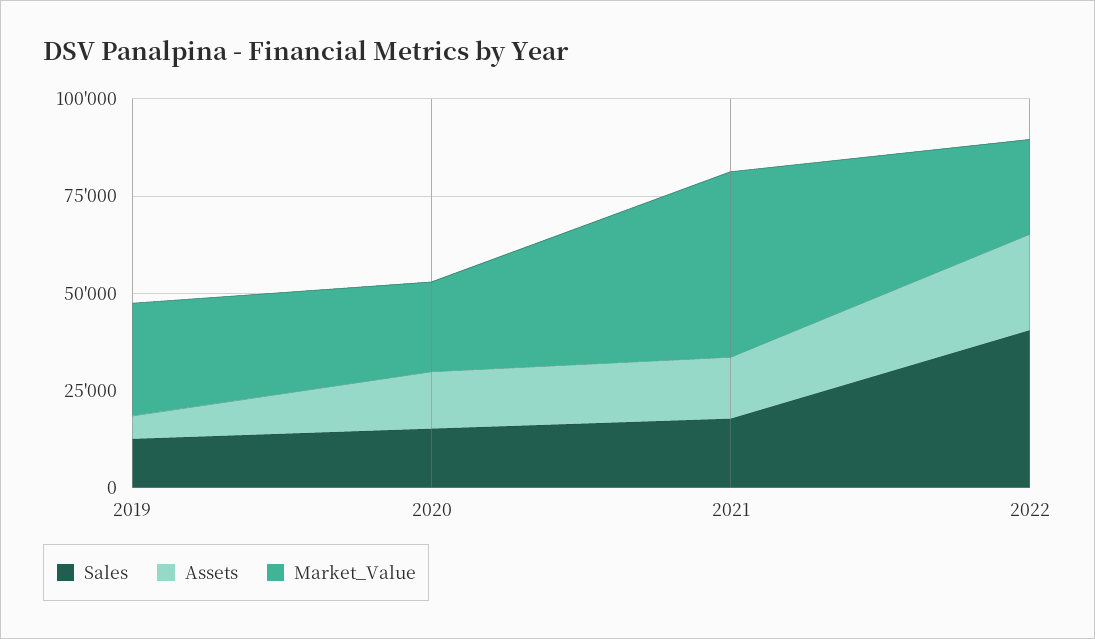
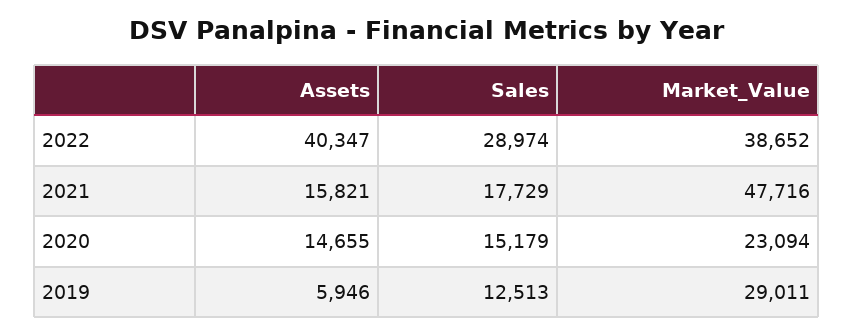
Sales, 2022: 40000 -> 28974
Assets, 2022: 25000 -> 40347
Market_Value, 2022: 25000 -> 38652

